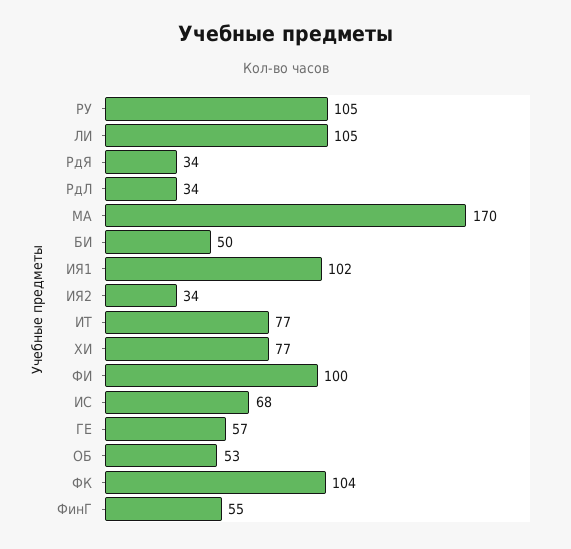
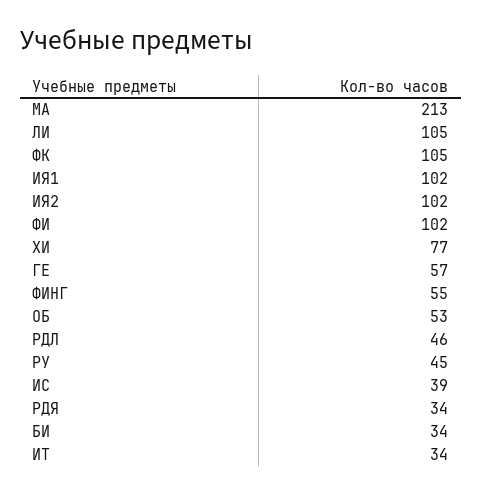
РУ: 105 -> 45
РдЛ: 34 -> 46
МА: 170 -> 213
БИ: 50 -> 34
ИЯ2: 34 -> 102
ИТ: 77 -> 34
ФИ: 100 -> 102
ИС: 68 -> 39
ФК: 104 -> 105

